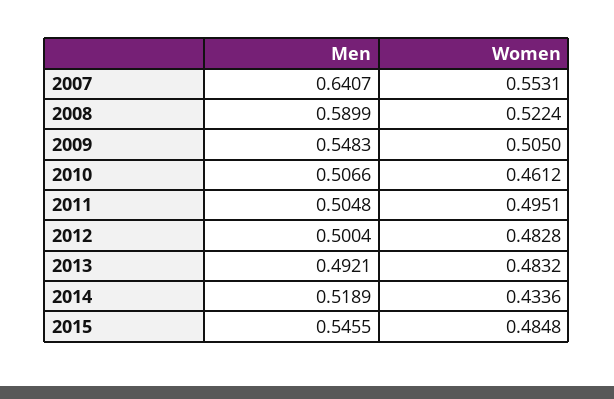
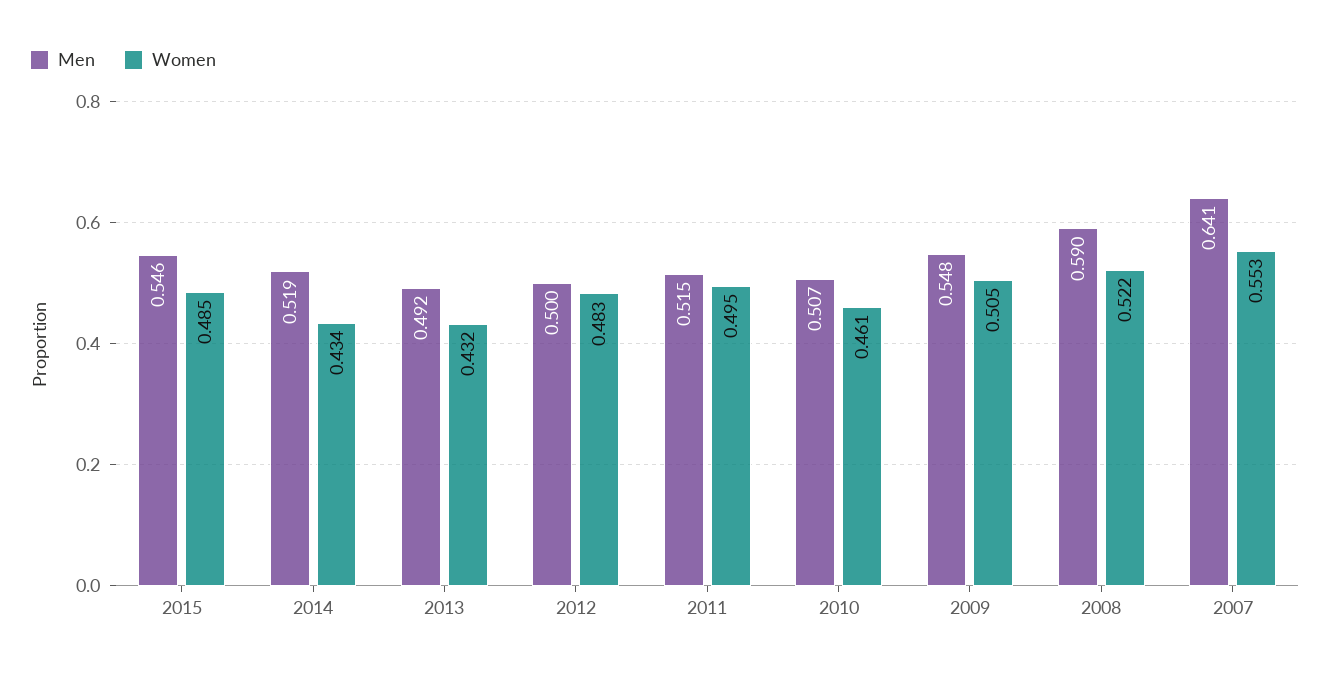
Men, 2011: 0.5048 -> 0.515
Women, 2013: 0.4832 -> 0.432

